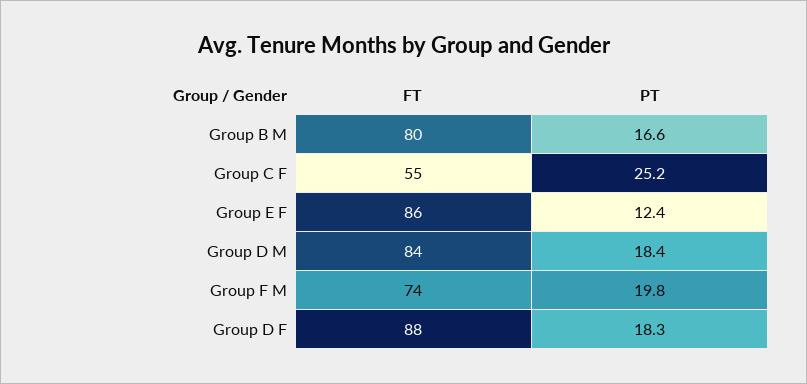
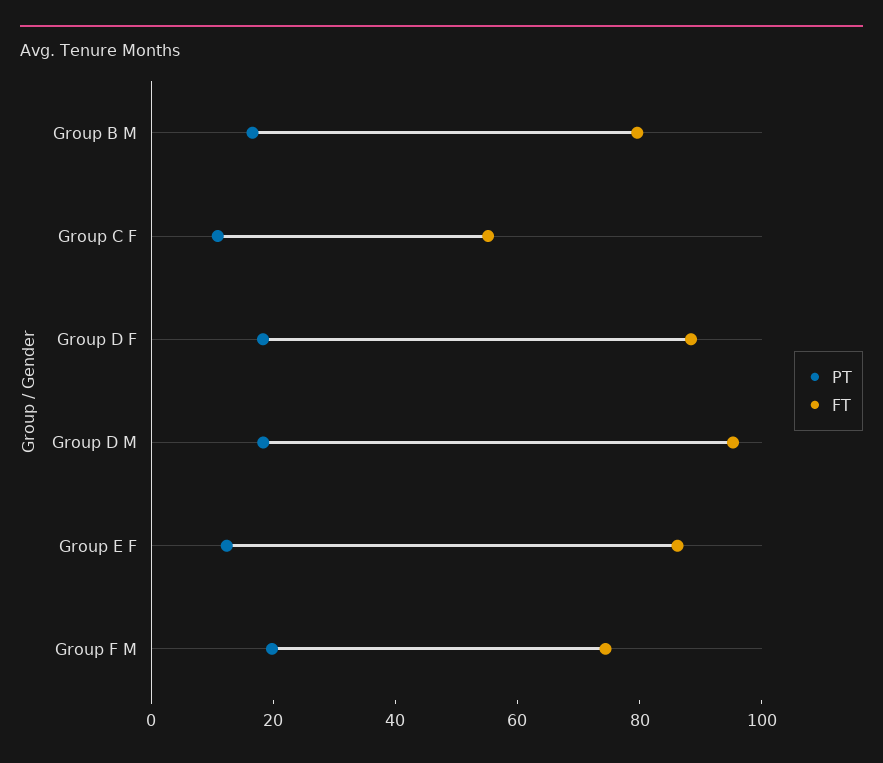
PT, Group C F: 25.2 -> 10
FT, Group D M: 84 -> 95

